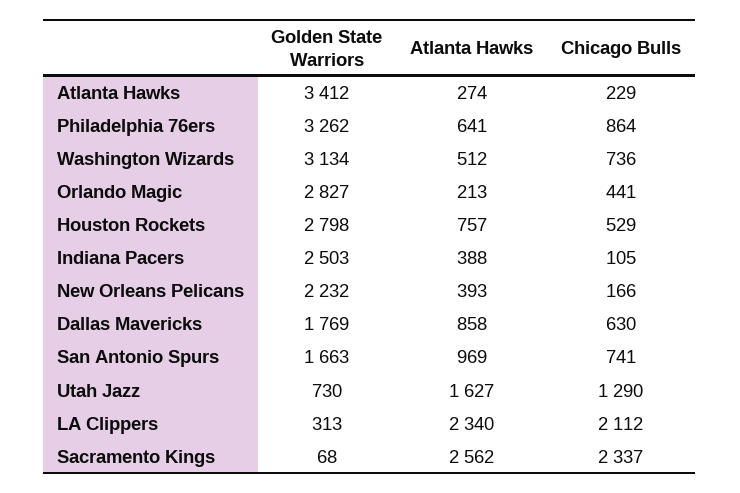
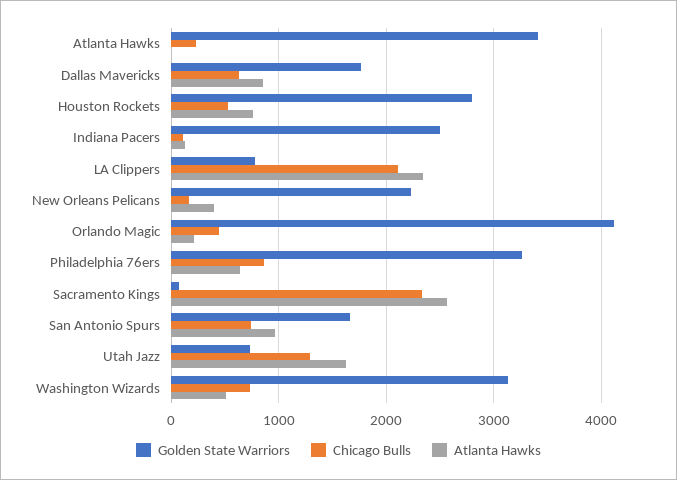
Atlanta Hawks, Atlanta Hawks: 274 -> 0
Golden State Warriors, Orlando Magic: 2827 -> 4100
Atlanta Hawks, Indiana Pacers: 388 -> 100
Golden State Warriors, LA Clippers: 313 -> 800

